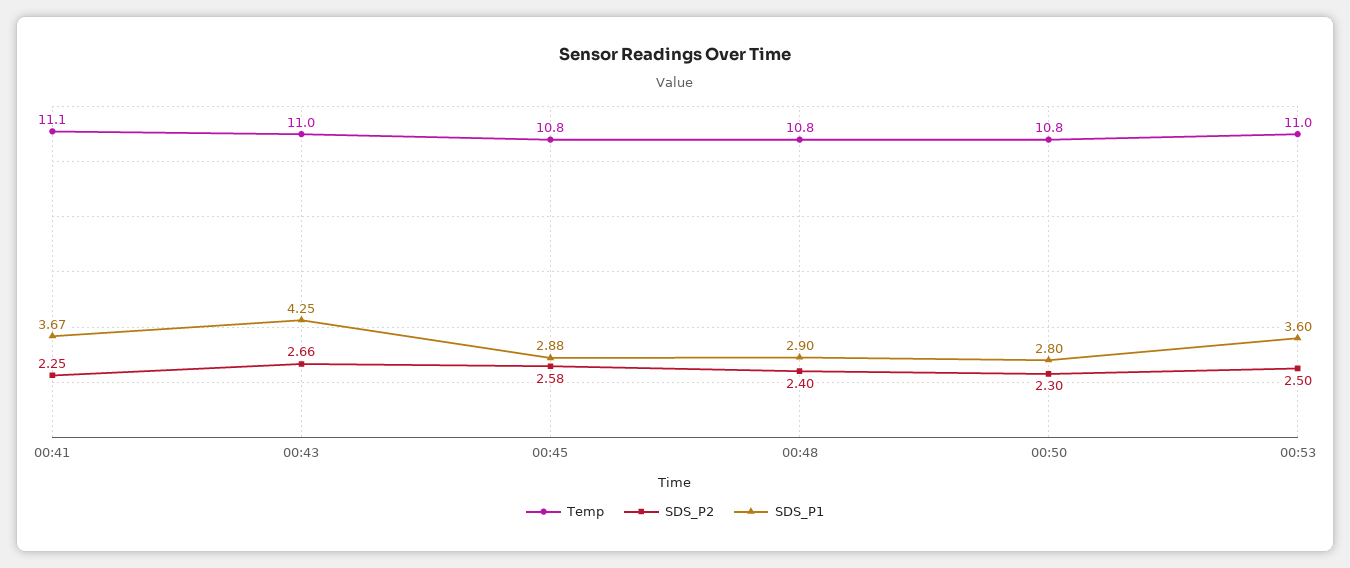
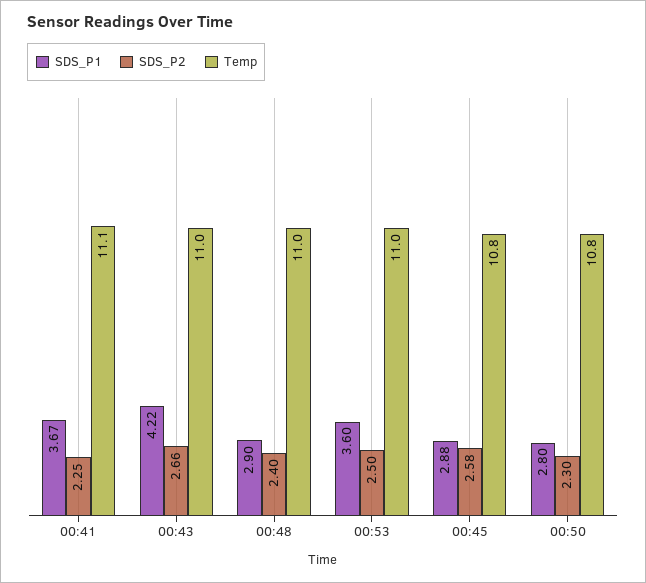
SDS_P1, 00:43: 4.25 -> 4.22
Temp, 00:48: 10.8 -> 11

